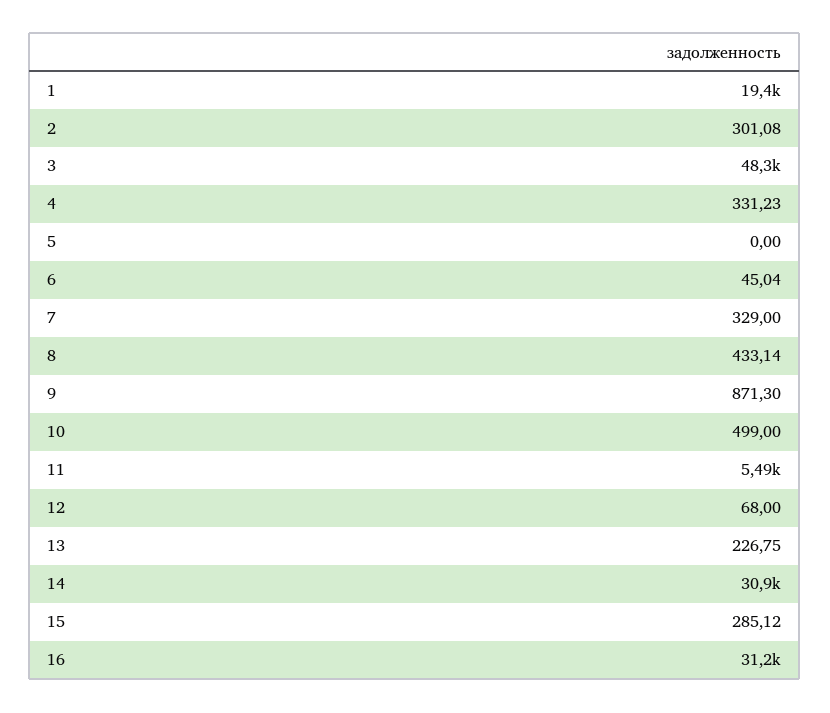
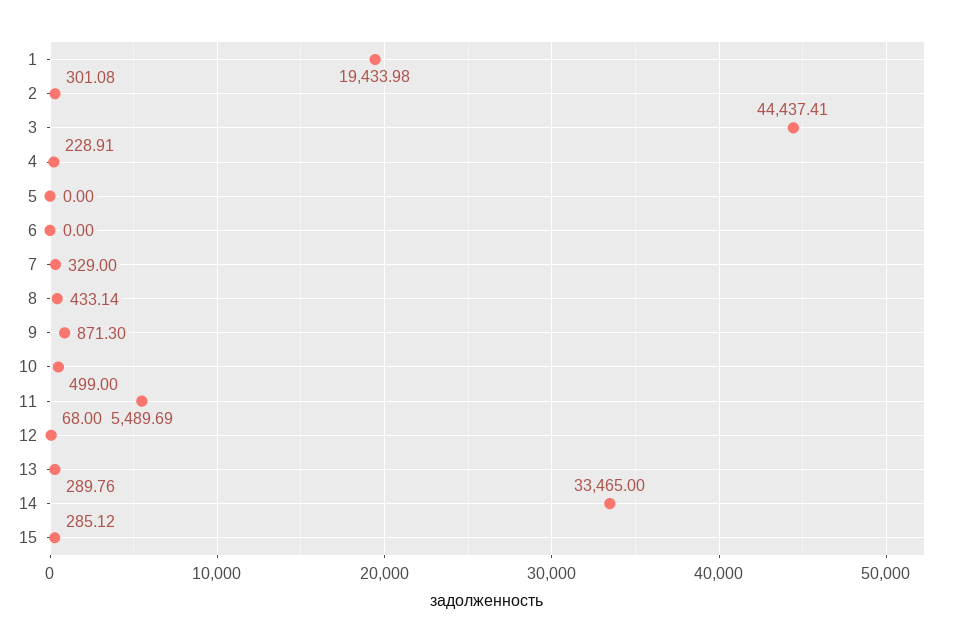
3: 48300 -> 44437.41
4: 331.23 -> 228.91
6: 45.04 -> 0
13: 226.75 -> 289.76
14: 30900 -> 33465
16: 31200 -> none

